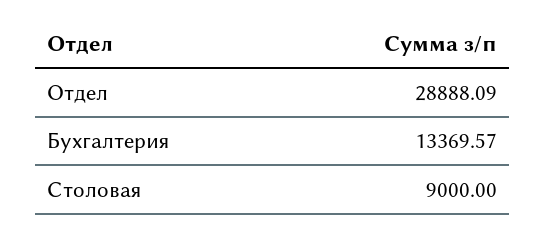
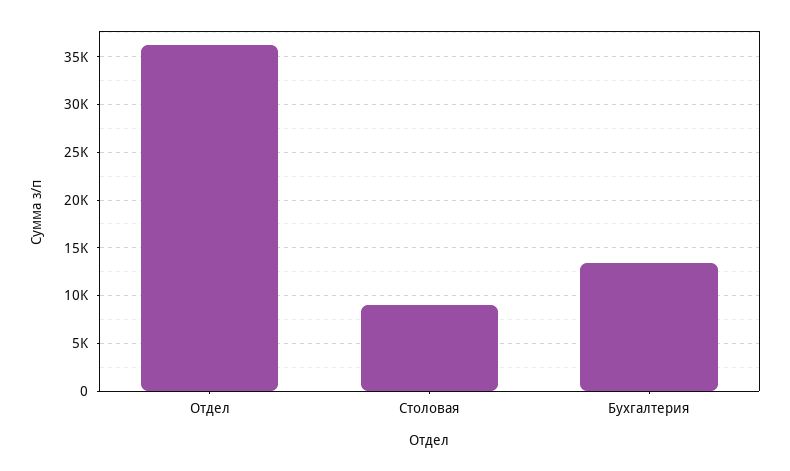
Отдел: 28888.09 -> 36000

